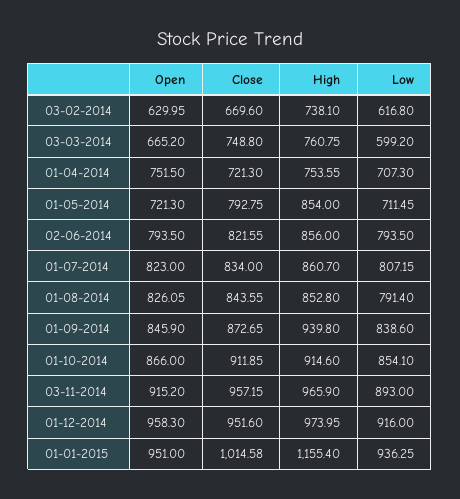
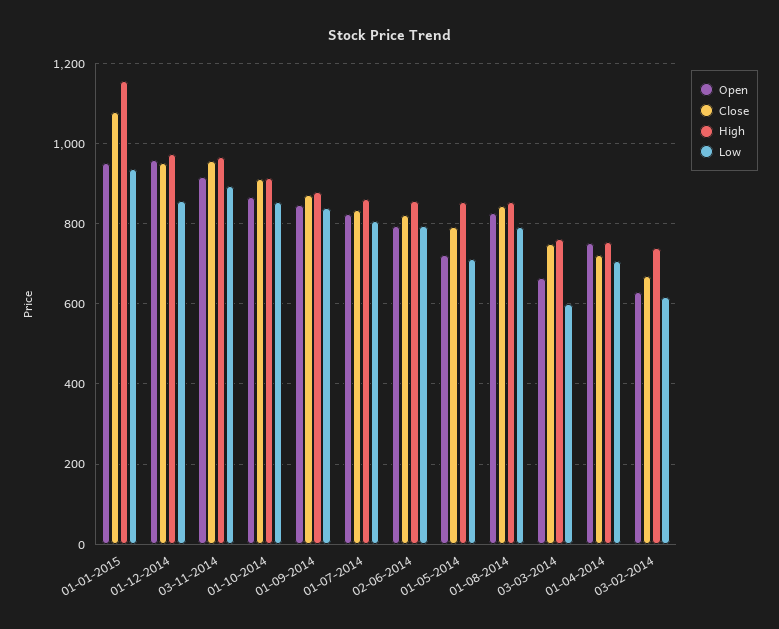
High, 01-09-2014: 939.8 -> 880
Low, 01-12-2014: 916 -> 860
Close, 01-01-2015: 1014.58 -> 1080

